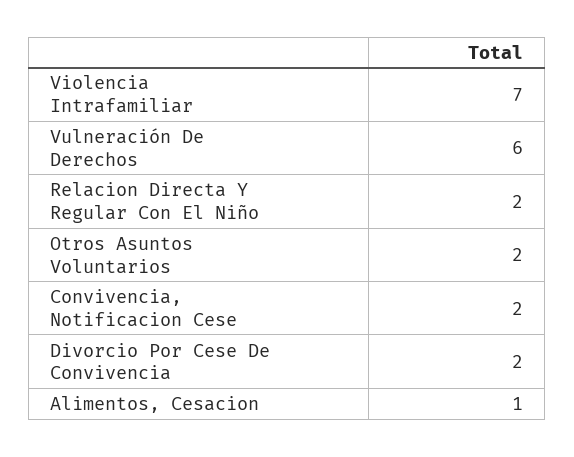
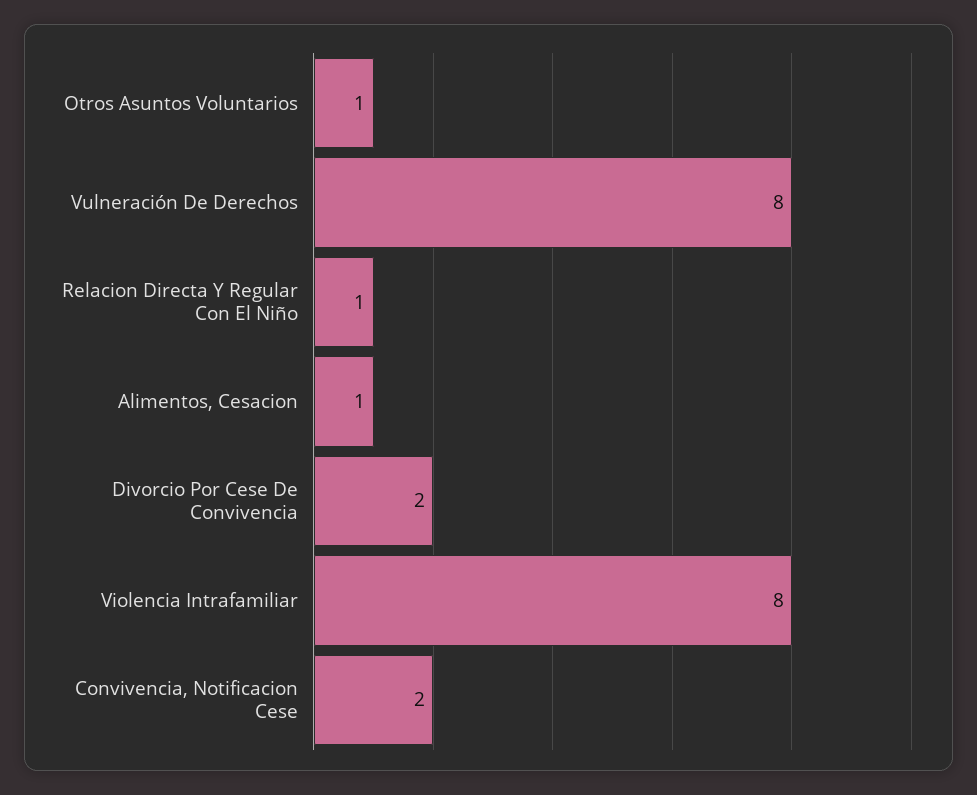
Violencia Intrafamiliar: 7 -> 8
Vulneración De Derechos: 6 -> 8
Relacion Directa Y Regular Con El Niño: 2 -> 1
Otros Asuntos Voluntarios: 2 -> 1

